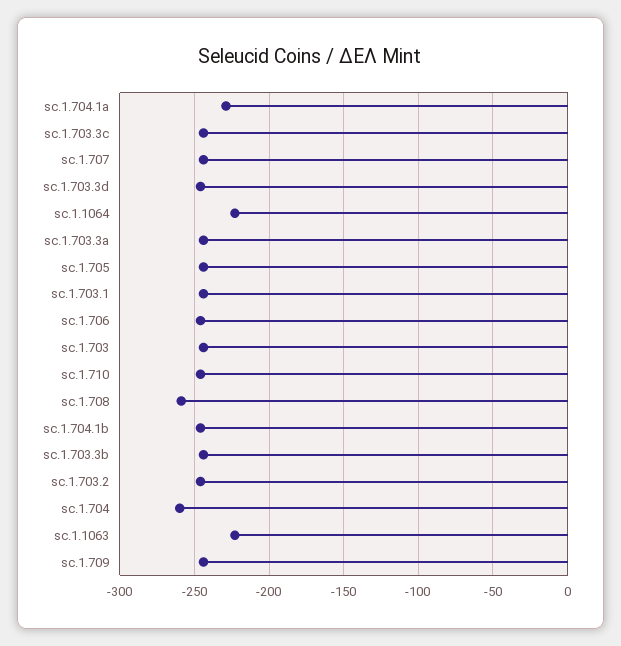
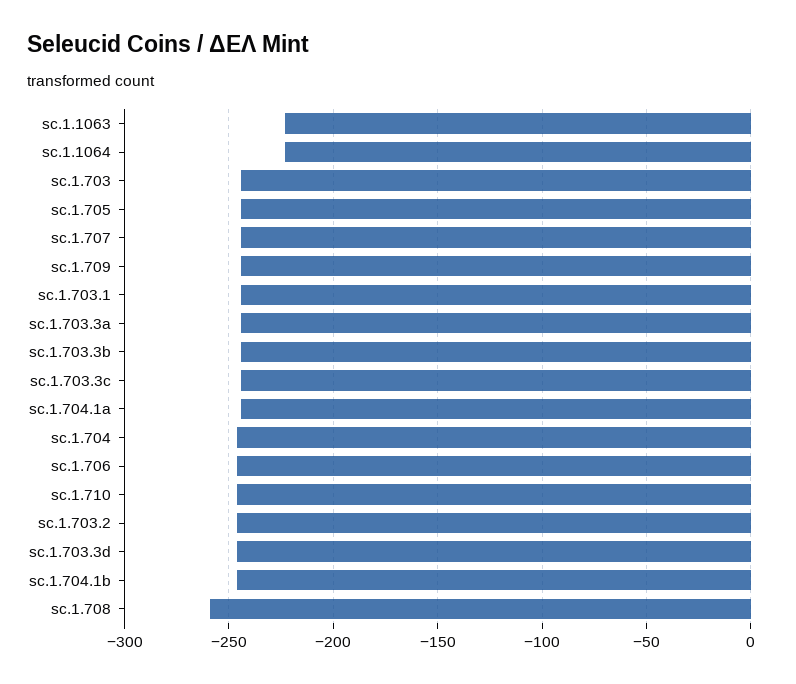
sc.1.704.1a: -230 -> -245
sc.1.704: -260 -> -245

